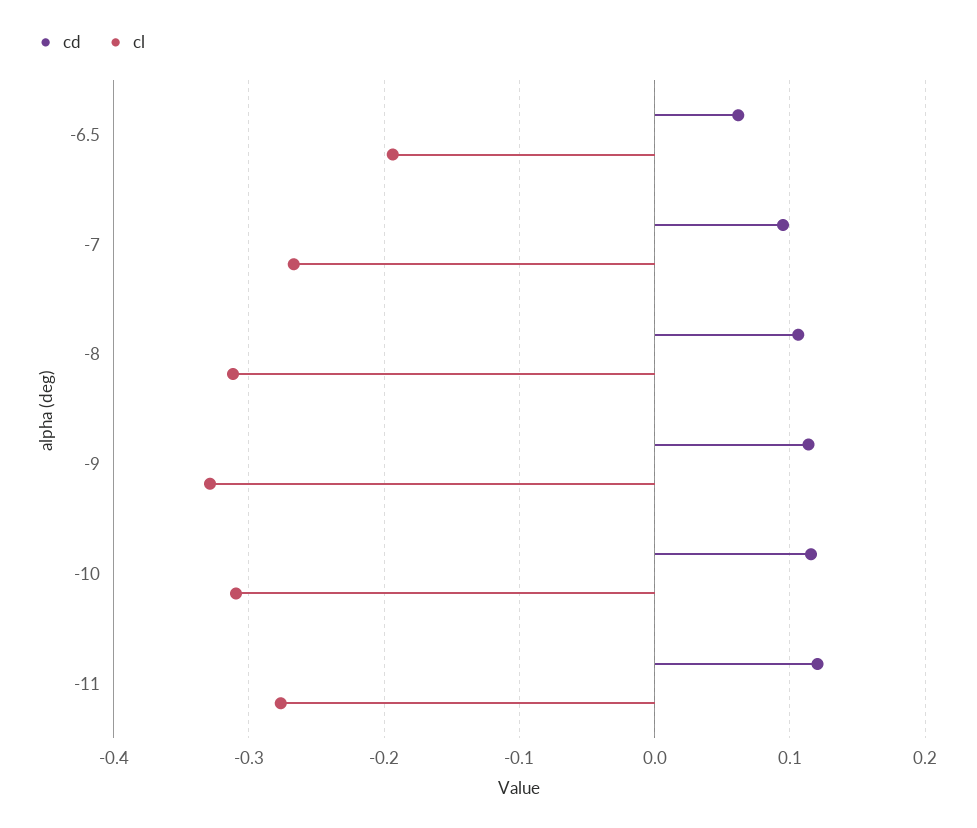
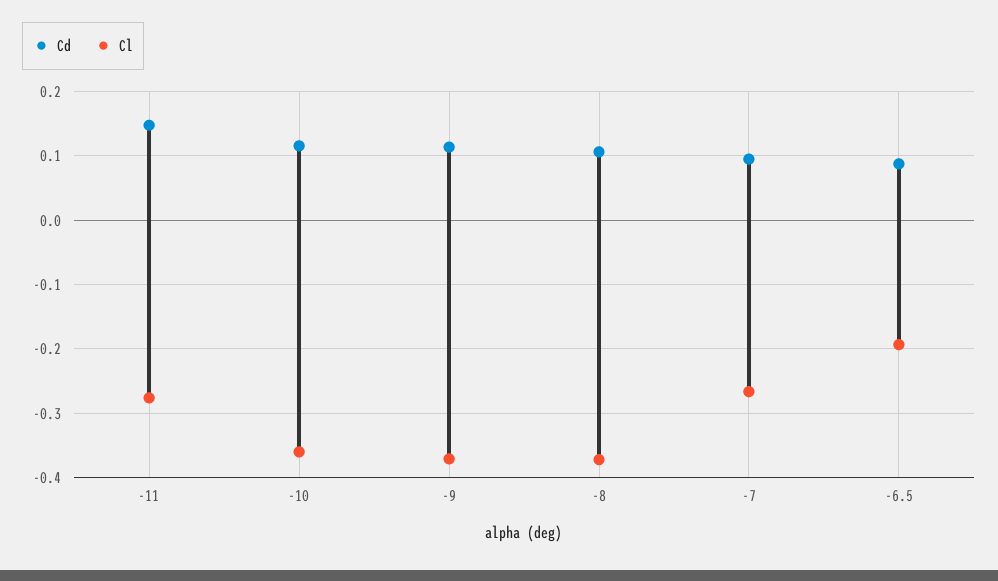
cd, -6.5: 0.06 -> 0.09
cl, -8: -0.31 -> -0.37
cl, -9: -0.33 -> -0.37
cl, -10: -0.31 -> -0.36
cd, -11: 0.12 -> 0.15

